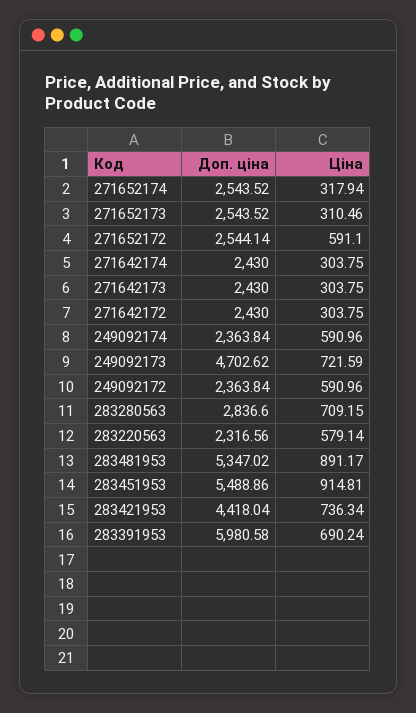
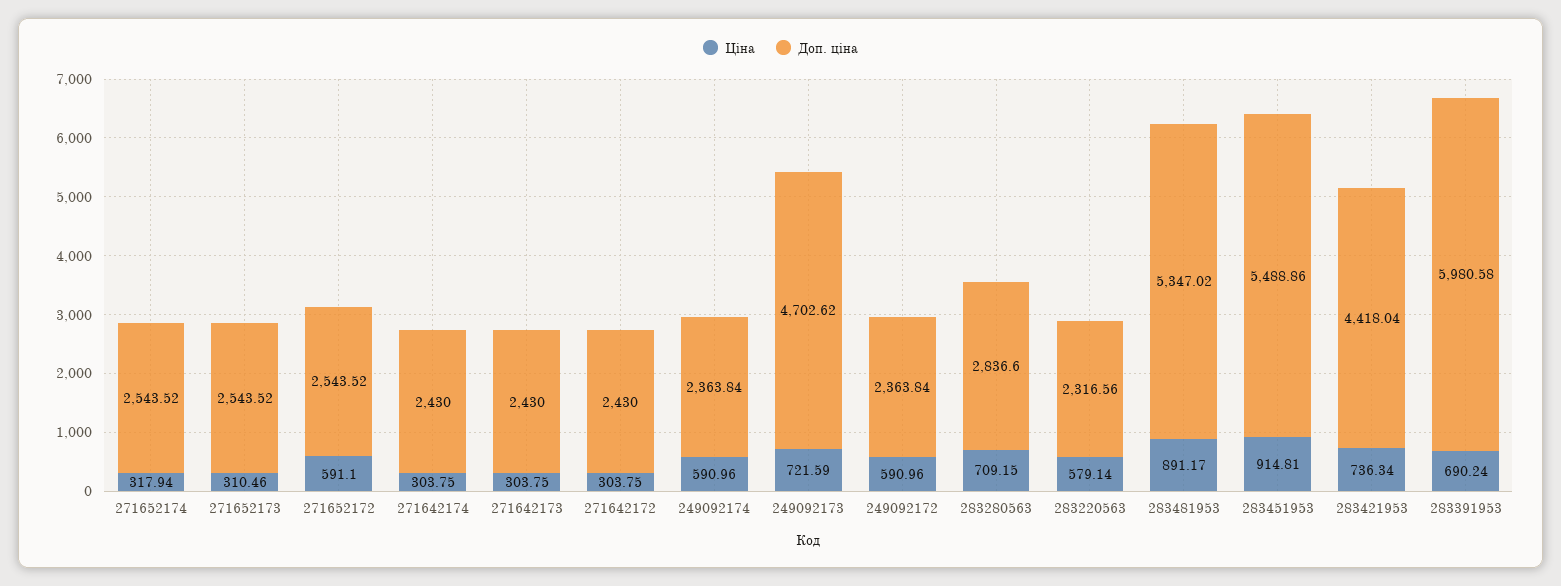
Доп. ціна, 271652172: 2544.14 -> 2543.52

